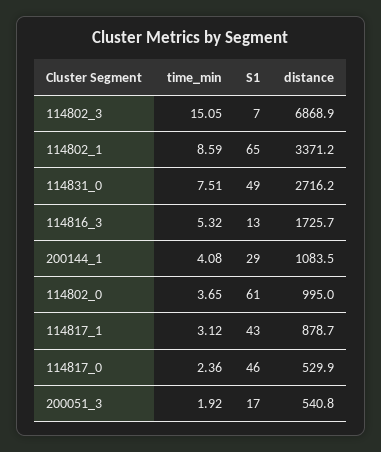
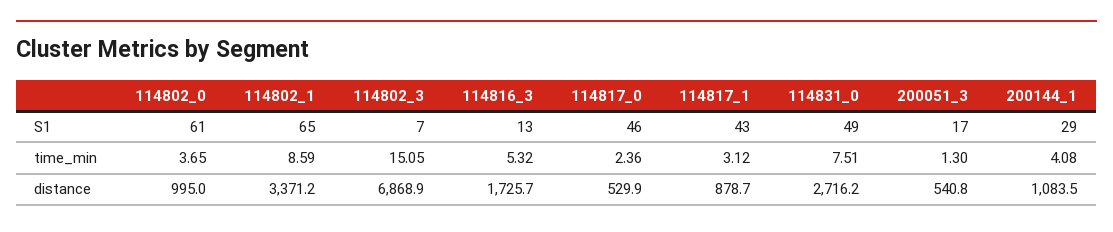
time_min, 200051_3: 1.92 -> 1.3

